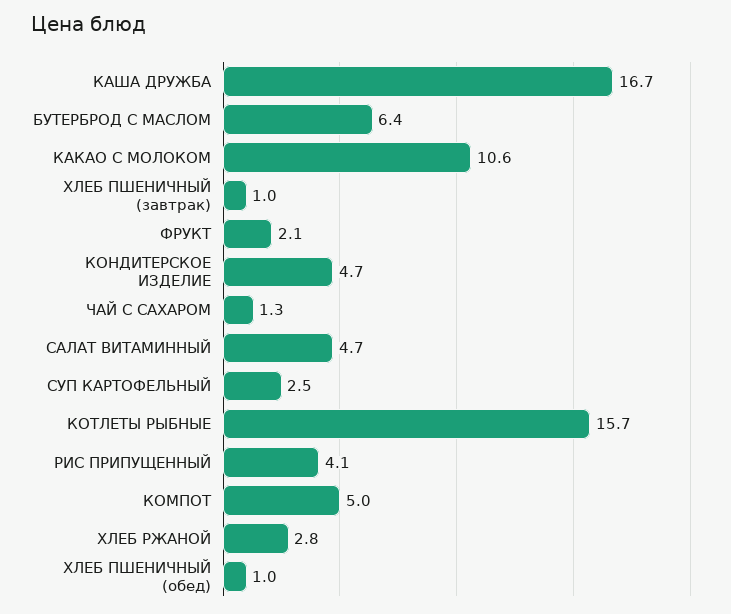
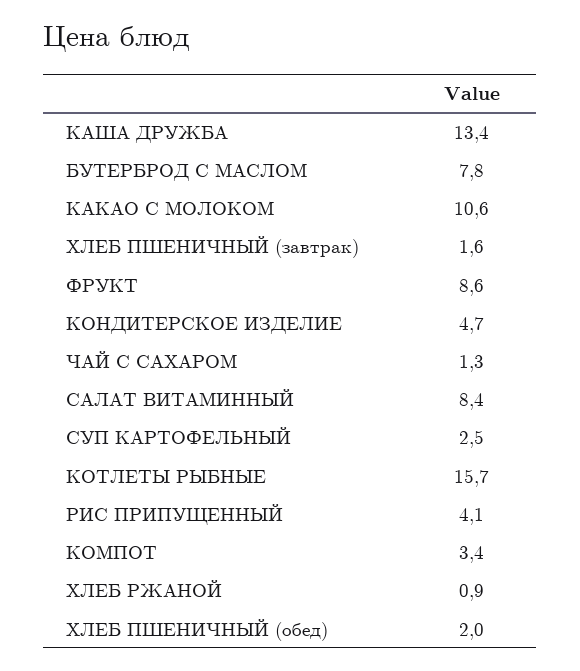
КАША ДРУЖБА: 16.7 -> 13.4
БУТЕРБРОД С МАСЛОМ: 6.4 -> 7.8
ХЛЕБ ПШЕНИЧНЫЙ (завтрак): 1 -> 1.6
ФРУКТ: 2.1 -> 8.6
САЛАТ ВИТАМИННЫЙ: 4.7 -> 8.4
КОМПОТ: 5 -> 3.4
ХЛЕБ РЖАНОЙ: 2.8 -> 0.9
ХЛЕБ ПШЕНИЧНЫЙ (обед): 1 -> 2

